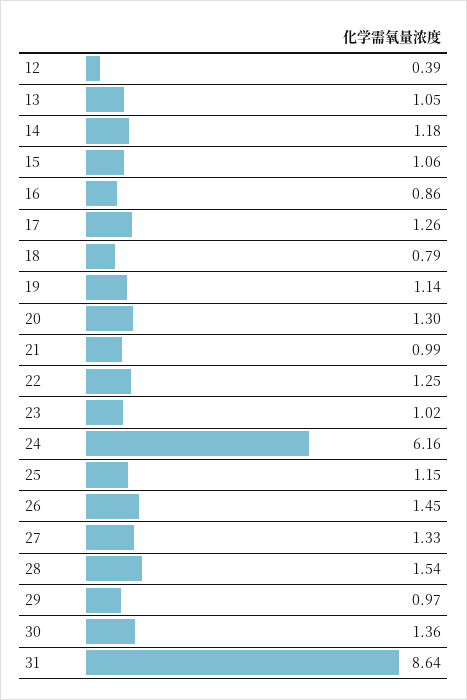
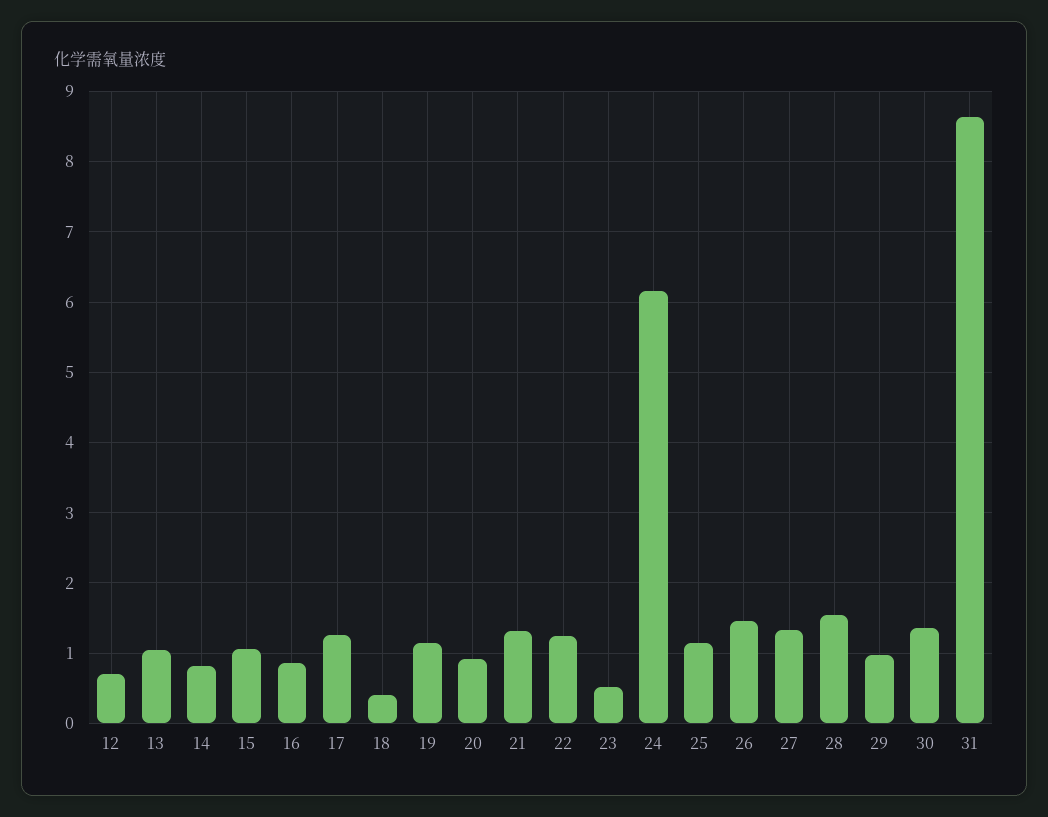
12: 0.39 -> 0.7
14: 1.18 -> 0.8
18: 0.79 -> 0.4
20: 1.3 -> 0.9
21: 0.99 -> 1.3
23: 1.02 -> 0.5

